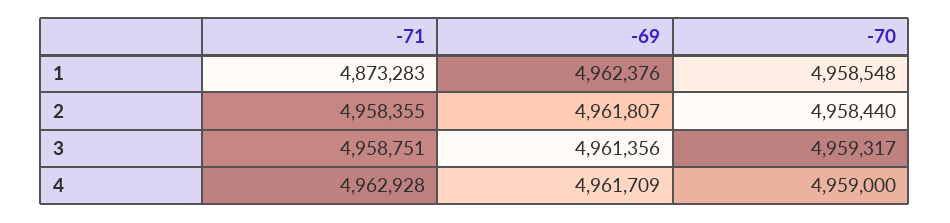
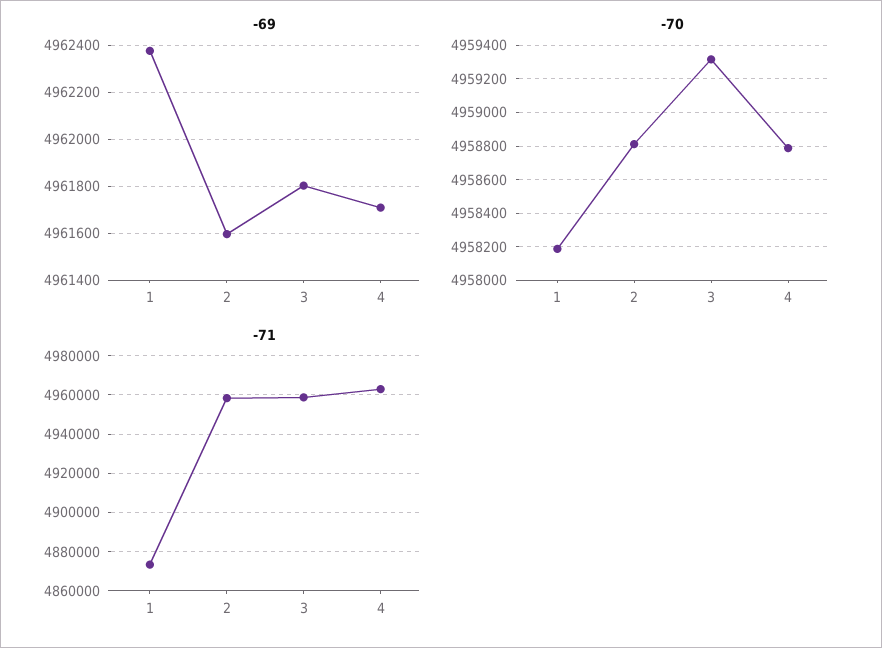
-70, 1: 4958548 -> 4958200
-69, 2: 4961807 -> 4961600
-70, 2: 4958440 -> 4958800
-69, 3: 4961356 -> 4961800
-70, 4: 4959000 -> 4958800

